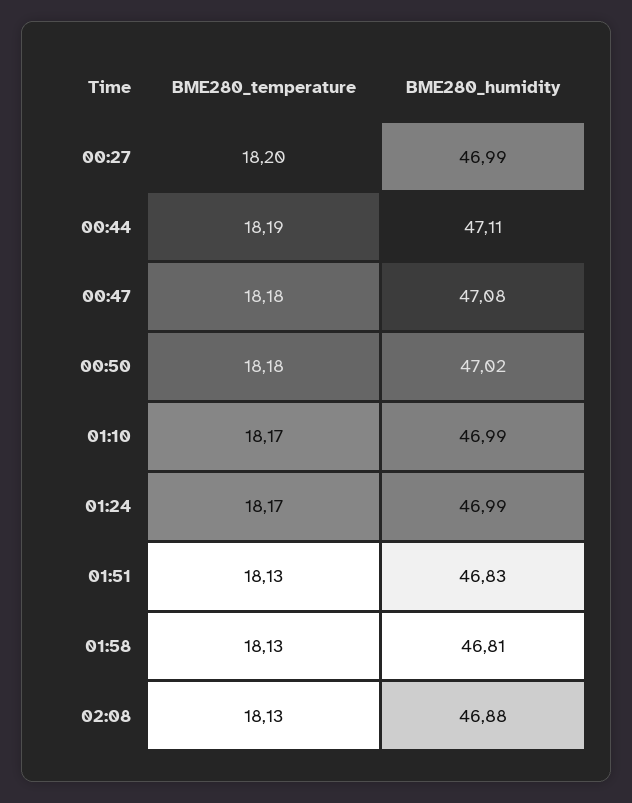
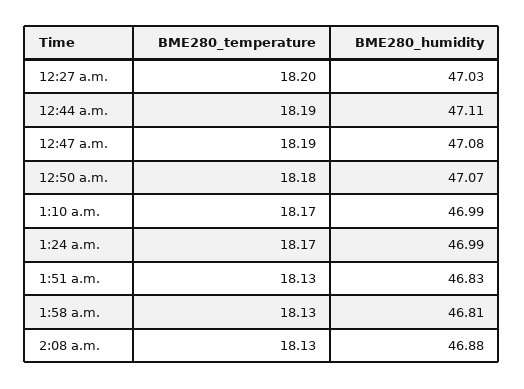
BME280_humidity, 00:27: 46.99 -> 47.03
BME280_temperature, 00:47: 18.18 -> 18.19
BME280_humidity, 00:50: 47.02 -> 47.07

